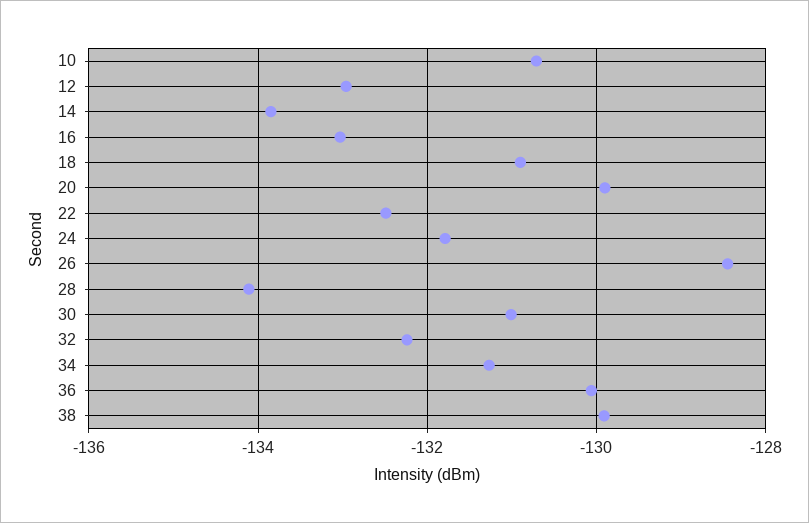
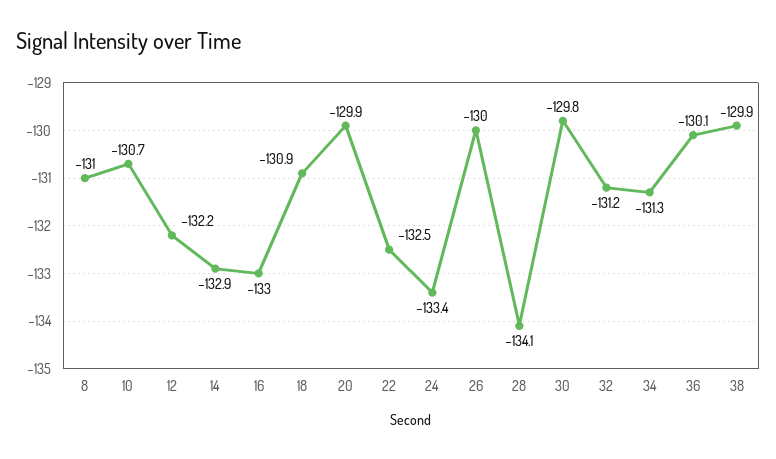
12: -133 -> -132.2
14: -133.8 -> -132.9
24: -131.8 -> -133.4
26: -128.4 -> -130
30: -131 -> -129.8
32: -132.2 -> -131.2
8: none -> -131

